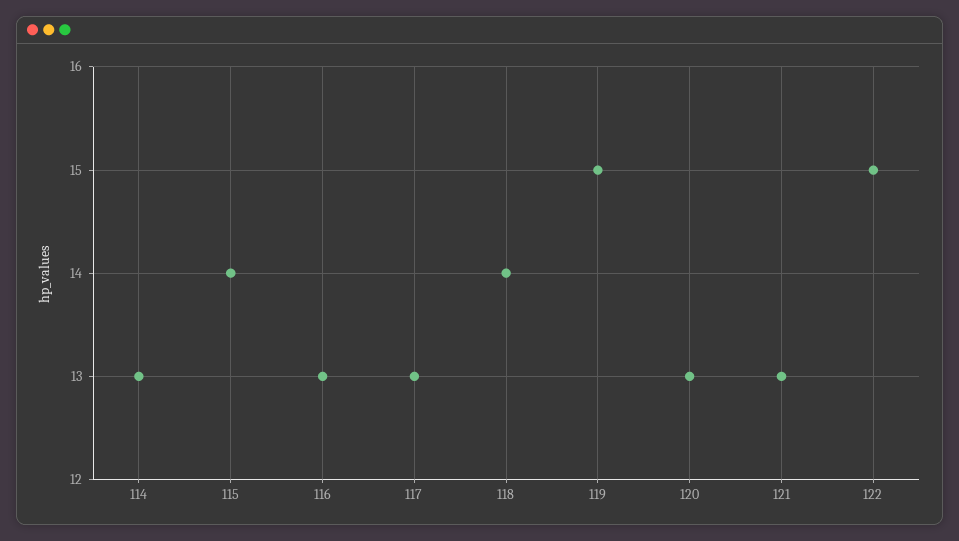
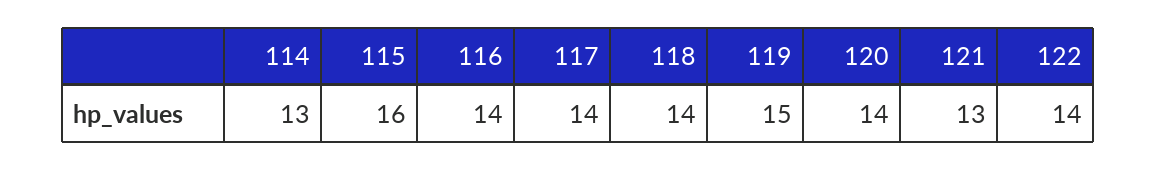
115: 14 -> 16
116: 13 -> 14
117: 13 -> 14
120: 13 -> 14
122: 15 -> 14

